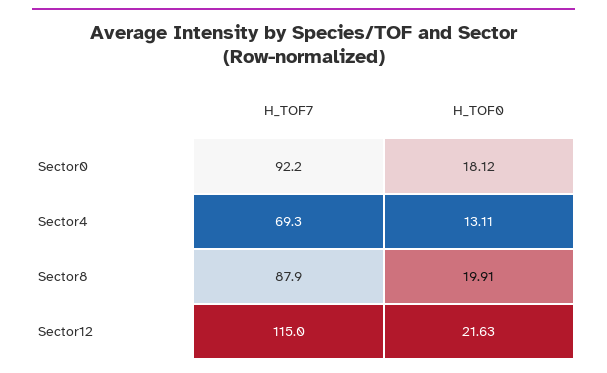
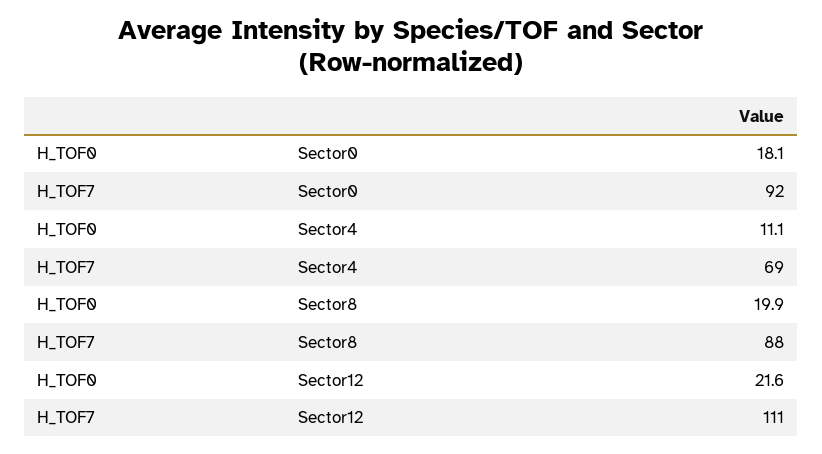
H_TOF0, Sector4: 13.11 -> 11.1
H_TOF7, Sector12: 115 -> 111

